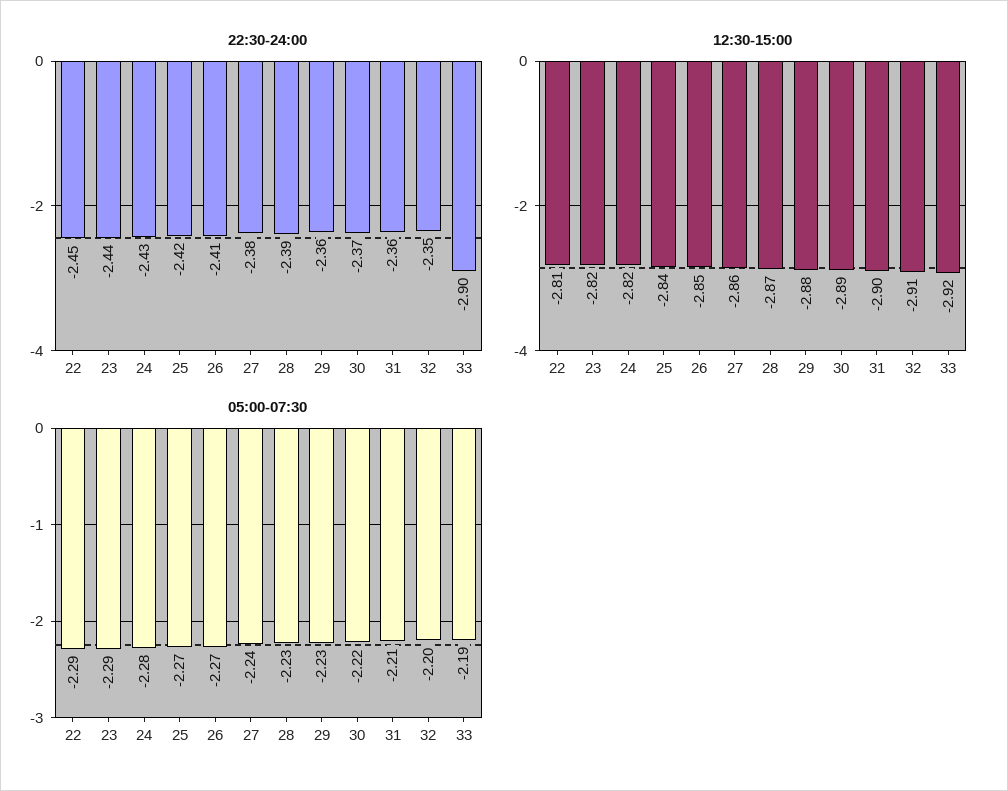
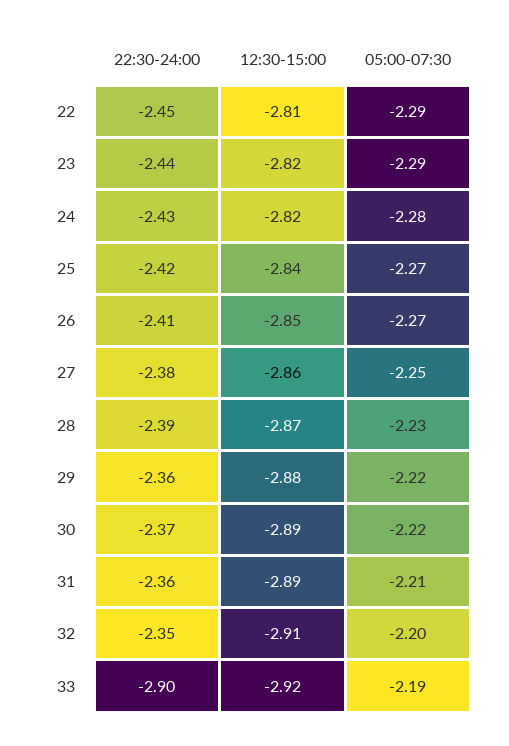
12:30-15:00, 31: -2.9 -> -2.89
05:00-07:30, 27: -2.24 -> -2.25
05:00-07:30, 29: -2.23 -> -2.22

